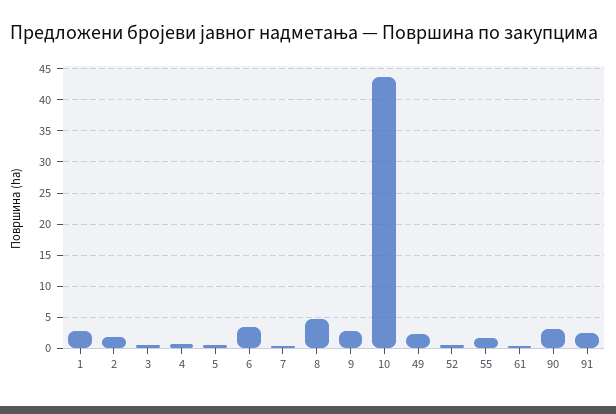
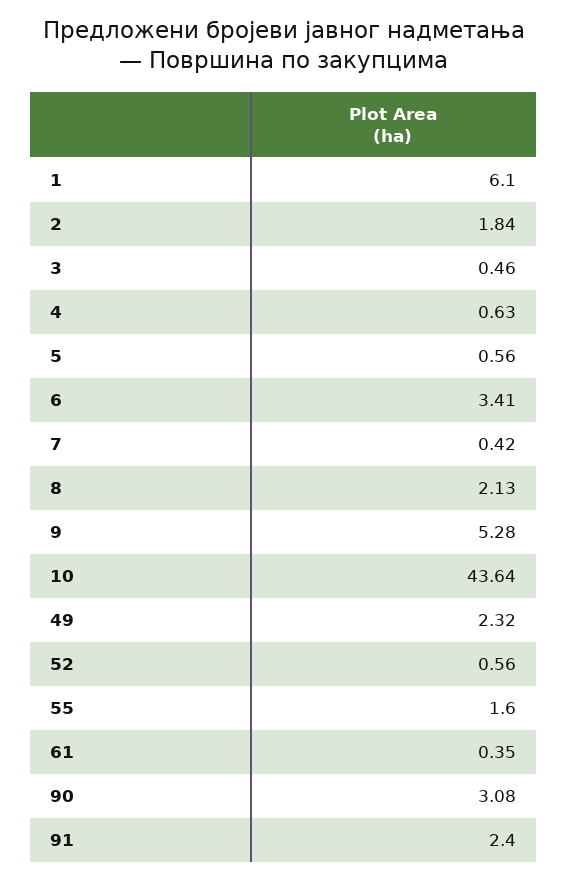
1: 3 -> 6.1
8: 5 -> 2.13
9: 3 -> 5.28

